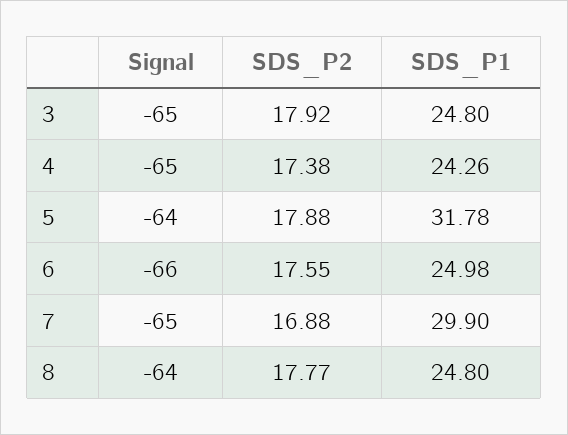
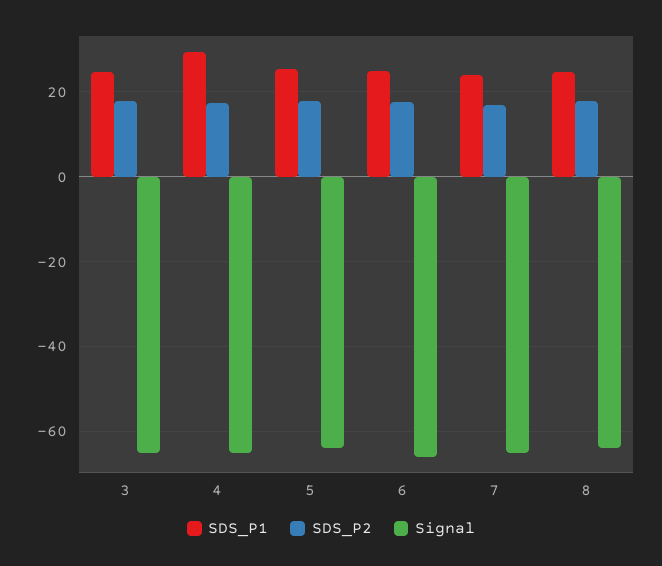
SDS_P1, 4: 24.26 -> 30
SDS_P1, 5: 31.78 -> 26
SDS_P1, 7: 29.9 -> 24

